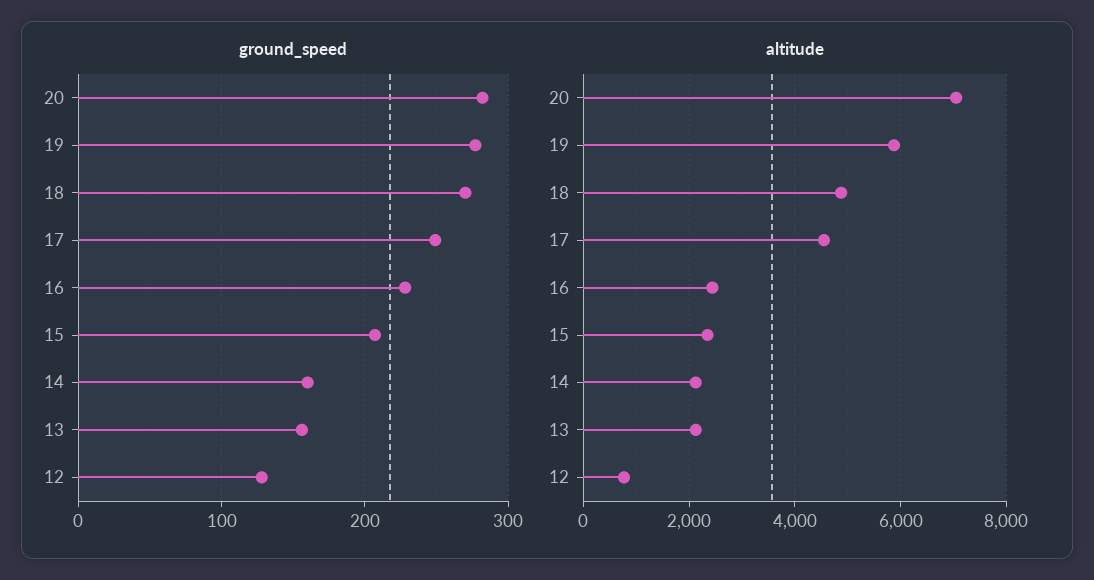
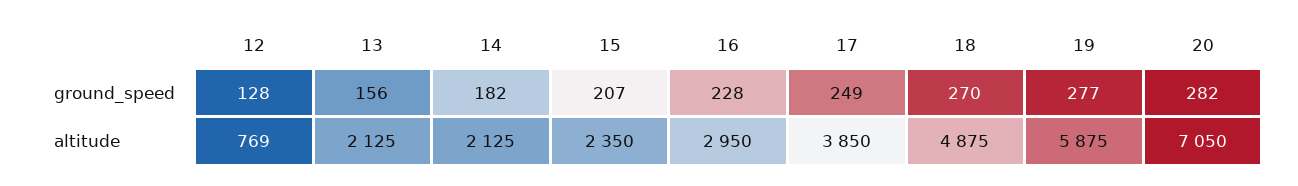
ground_speed, 14: 160 -> 182
altitude, 17: 4600 -> 3850
altitude, 16: 2400 -> 2950

